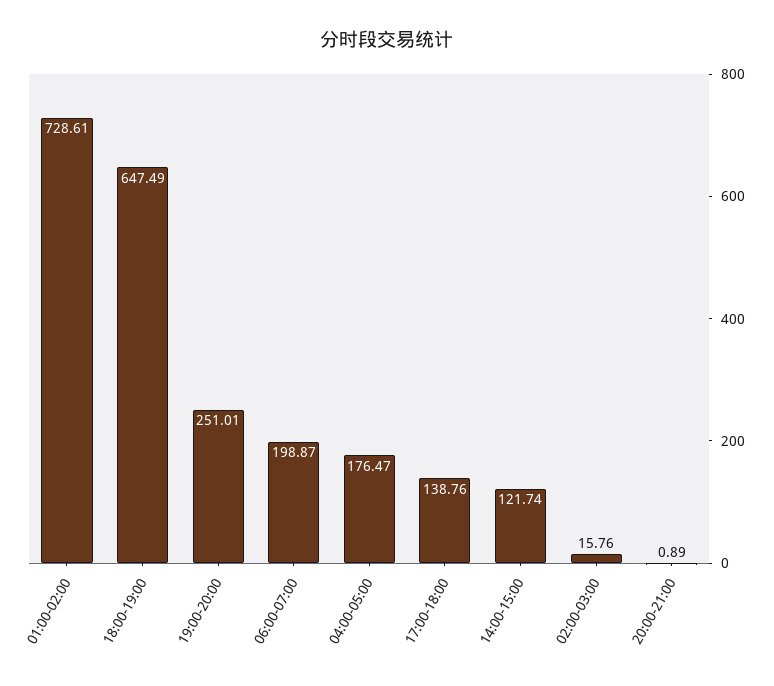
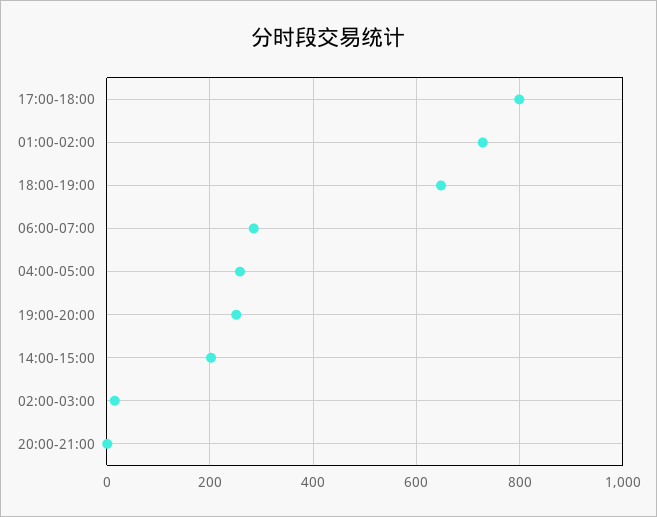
06:00-07:00: 198.87 -> 280
04:00-05:00: 176.47 -> 260
17:00-18:00: 138.76 -> 800
14:00-15:00: 121.74 -> 200

